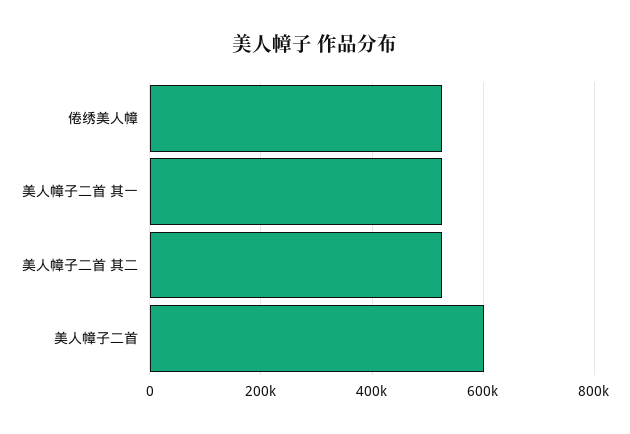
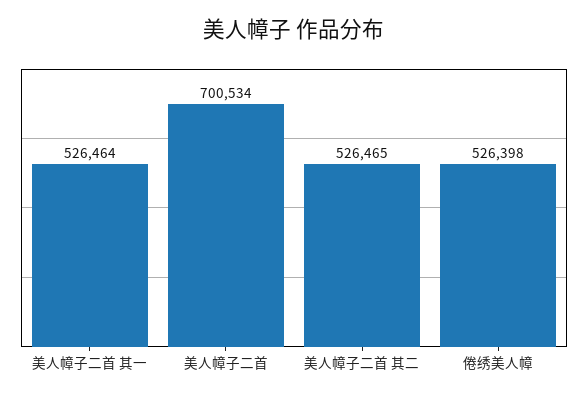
美人幛子二首: 600000 -> 700534

